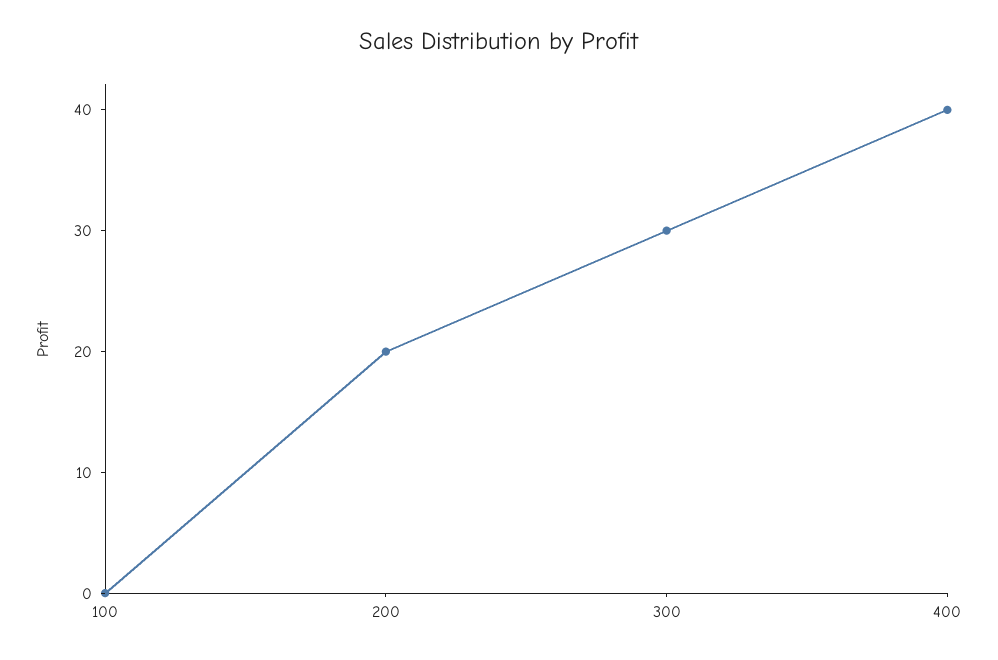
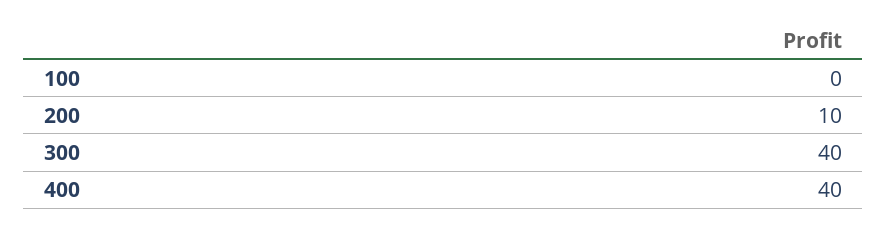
200: 20 -> 10
300: 30 -> 40

